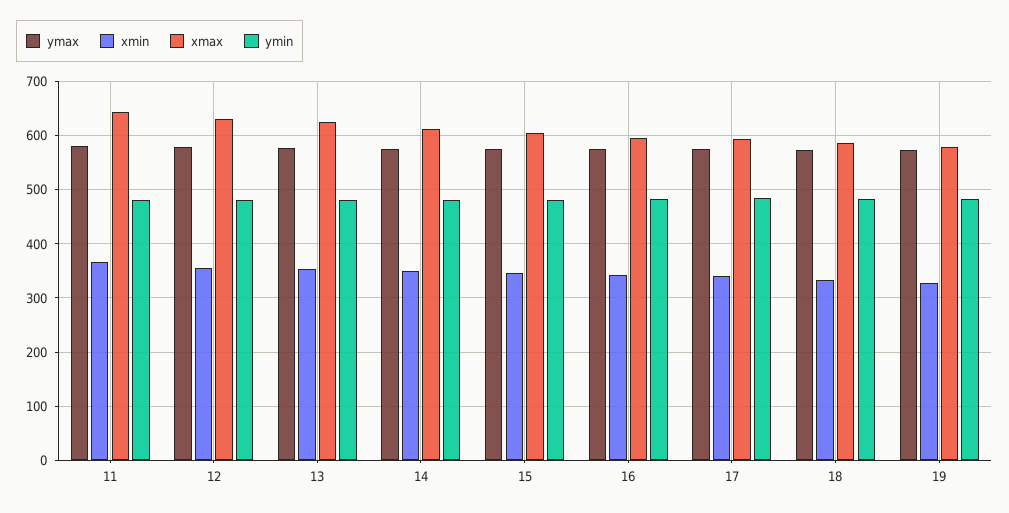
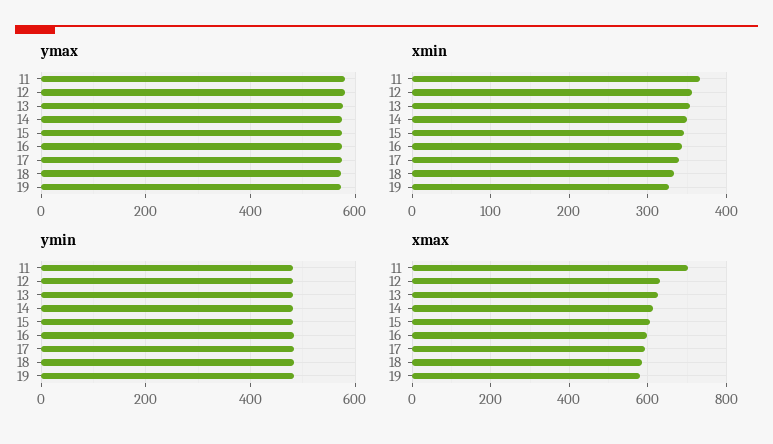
xmax, 11: 640 -> 700

